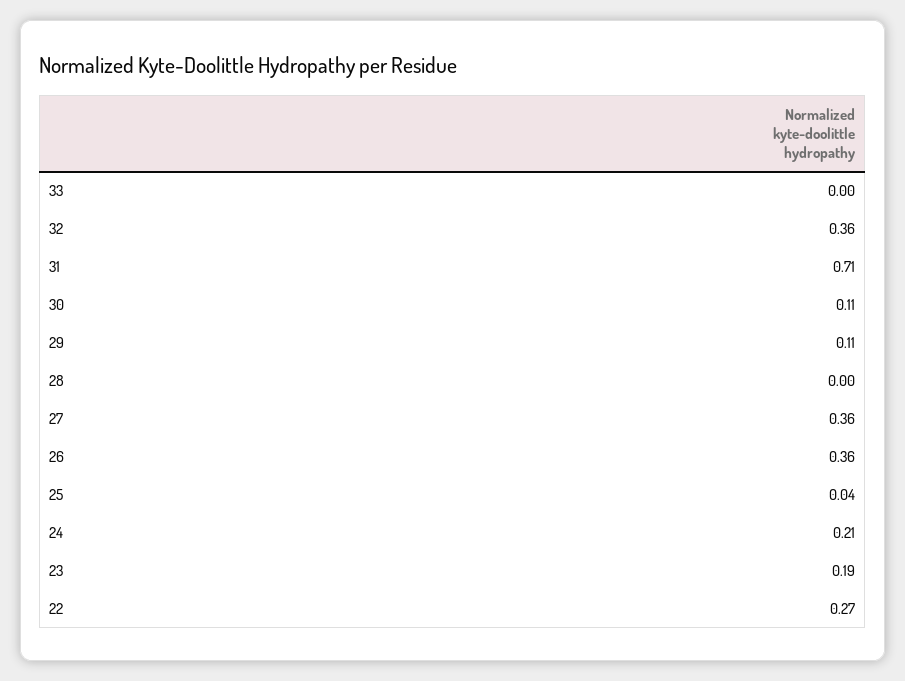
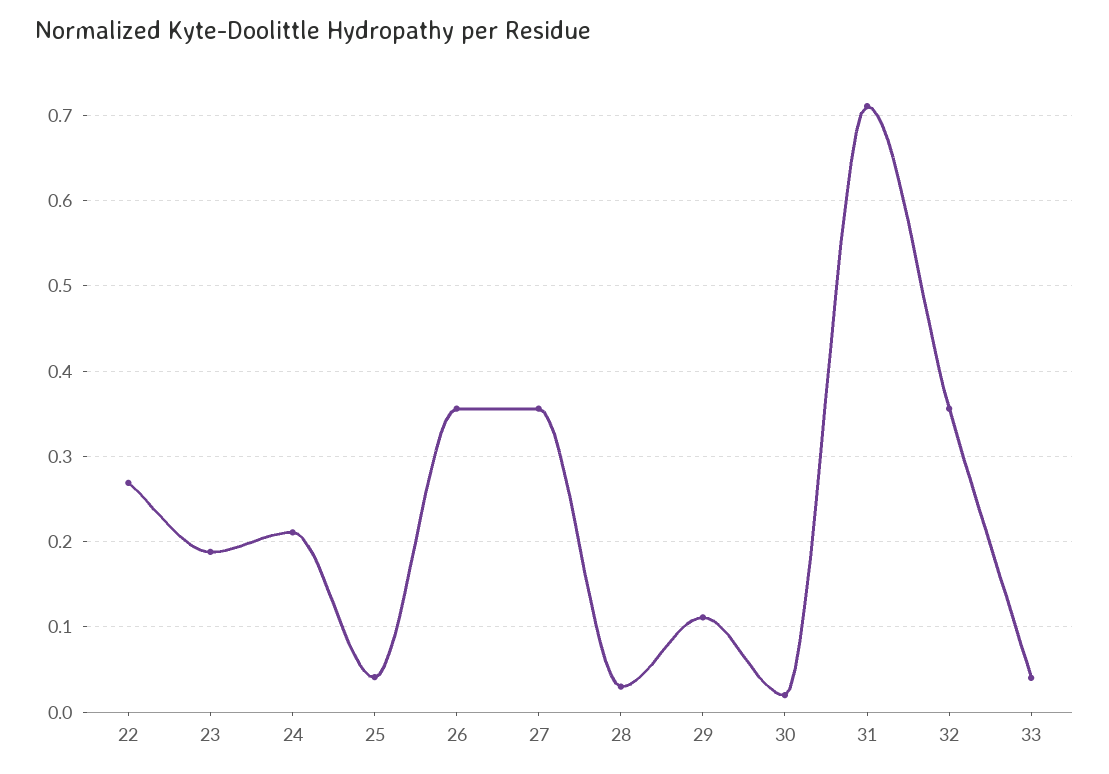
33: 0 -> 0.04
30: 0.11 -> 0.02
28: 0 -> 0.03

